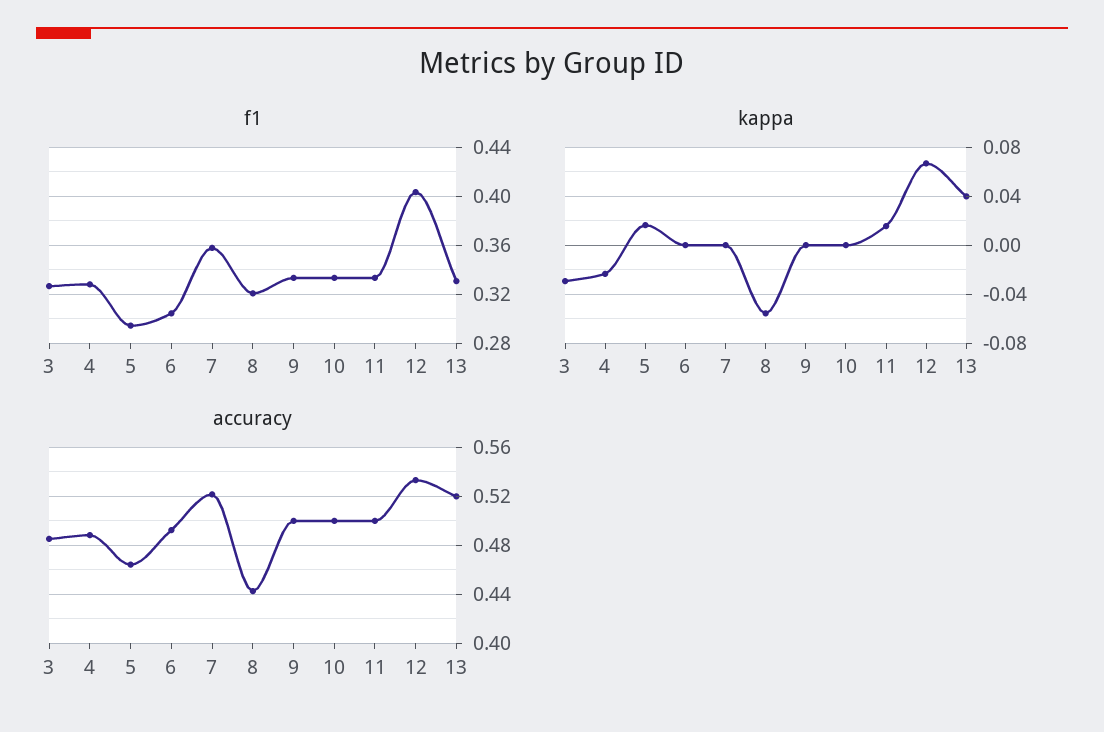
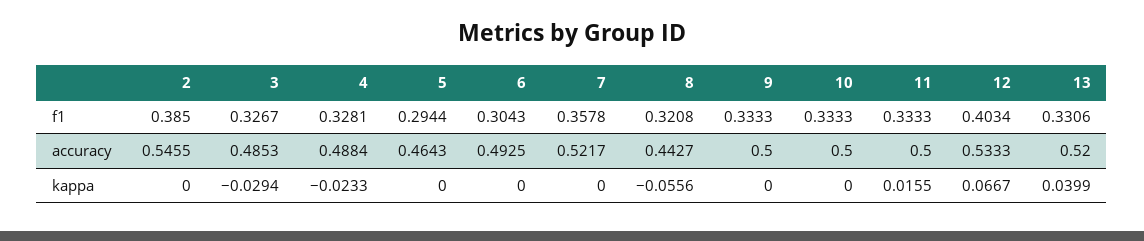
kappa, 5: 0.015 -> 0
f1, 2: none -> 0.385
accuracy, 2: none -> 0.5455
kappa, 2: none -> 0

